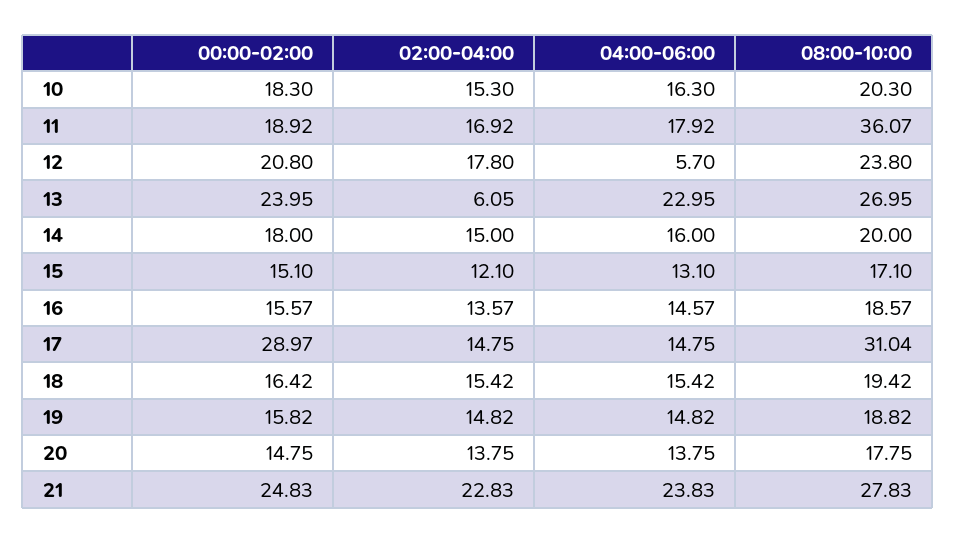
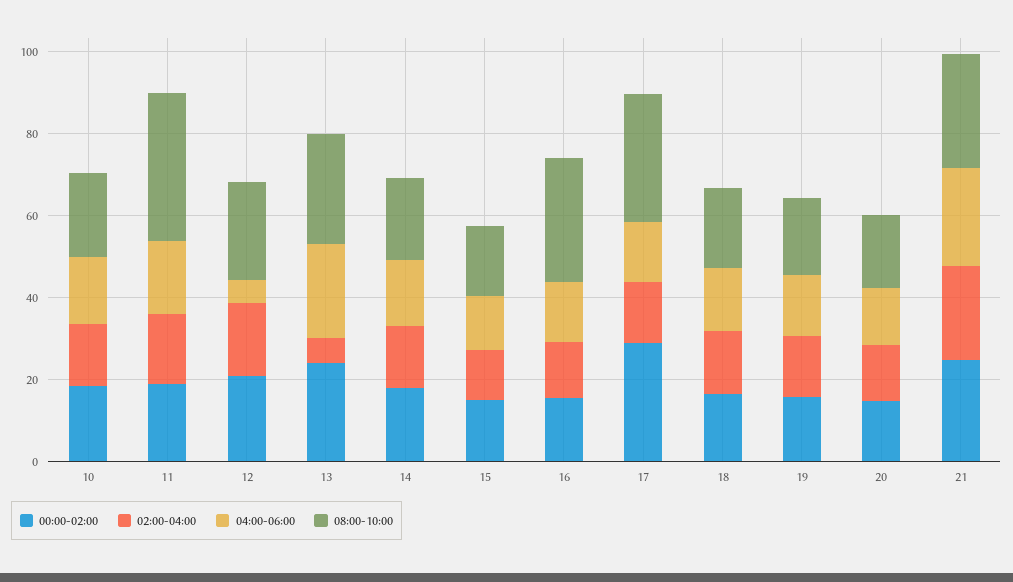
08:00-10:00, 16: 18.57 -> 30

